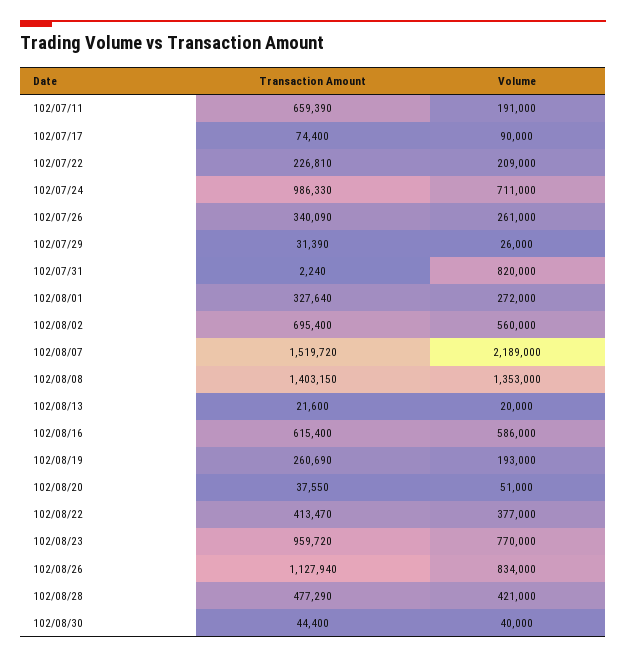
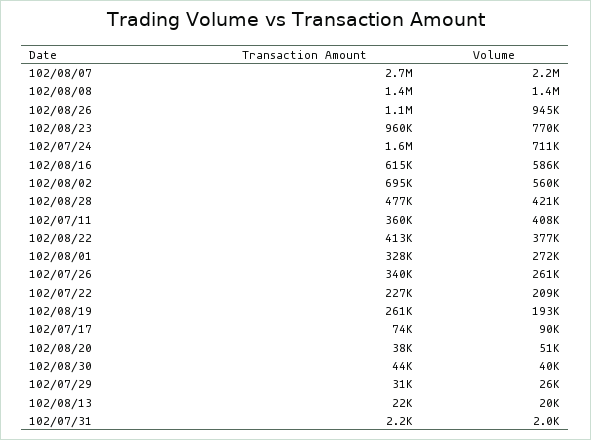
Transaction Amount, 102/07/11: 659390 -> 360000
Volume, 102/07/11: 191000 -> 408000
Transaction Amount, 102/07/24: 986330 -> 1600000
Volume, 102/07/31: 820000 -> 2000
Transaction Amount, 102/08/07: 1519720 -> 2700000
Volume, 102/08/26: 834000 -> 945000

